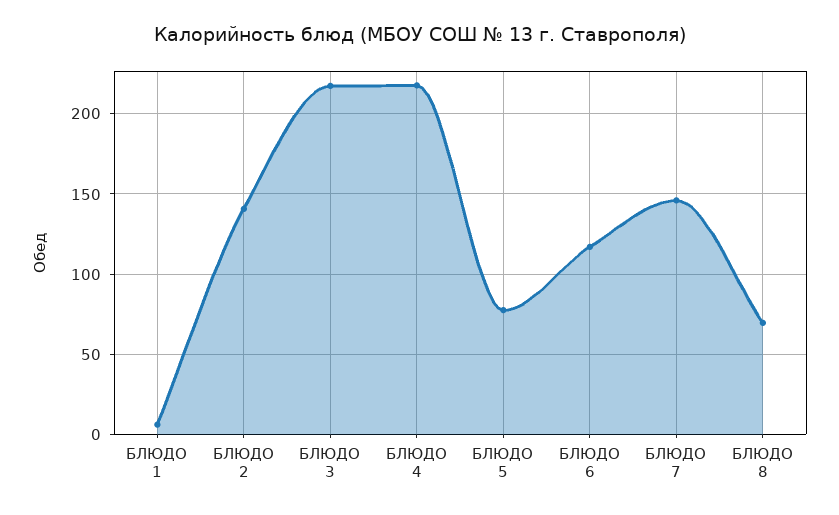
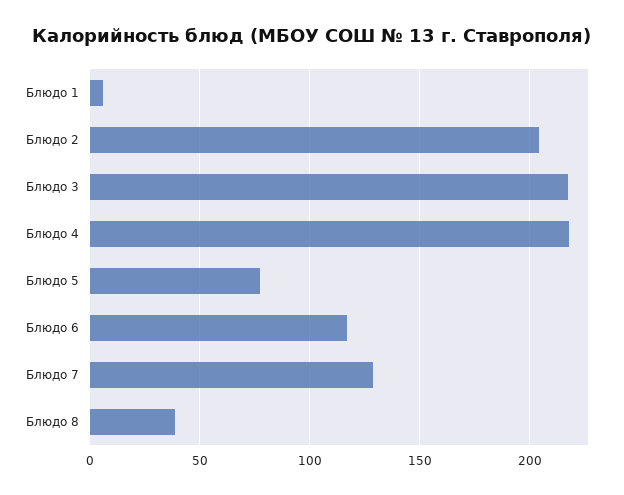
БЛЮДО 2: 140 -> 205
БЛЮДО 7: 145 -> 130
БЛЮДО 8: 70 -> 40

